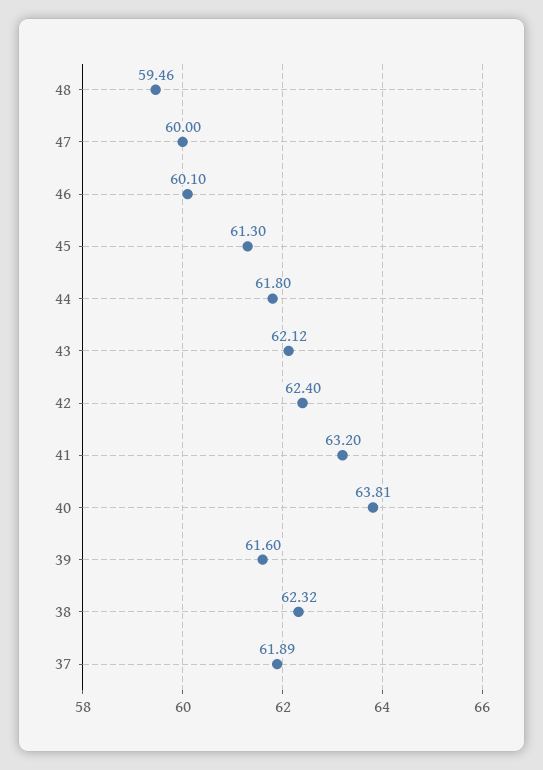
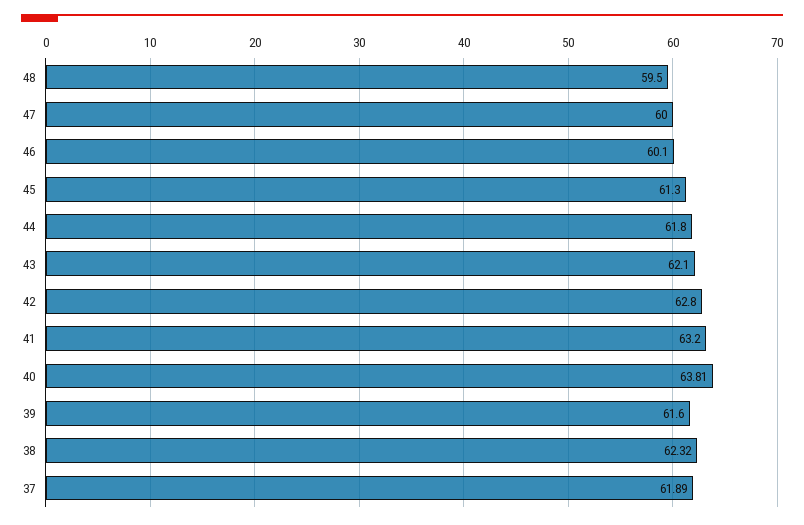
48: 59.46 -> 59.5
43: 62.12 -> 62.1
42: 62.4 -> 62.8

